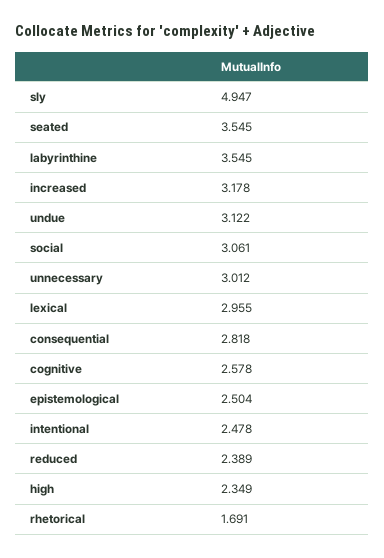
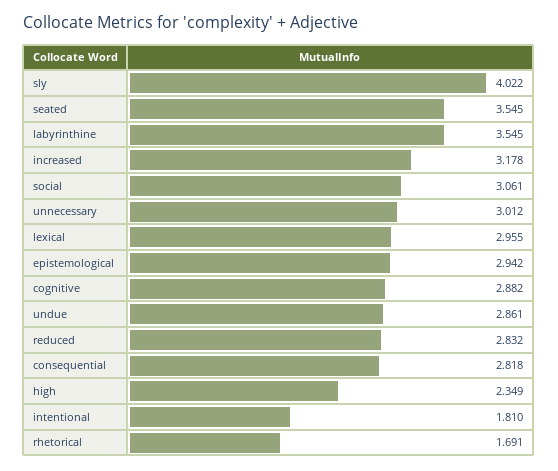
sly: 4.947 -> 4.022
undue: 3.122 -> 2.861
cognitive: 2.578 -> 2.882
epistemological: 2.504 -> 2.942
intentional: 2.478 -> 1.81
reduced: 2.389 -> 2.832

